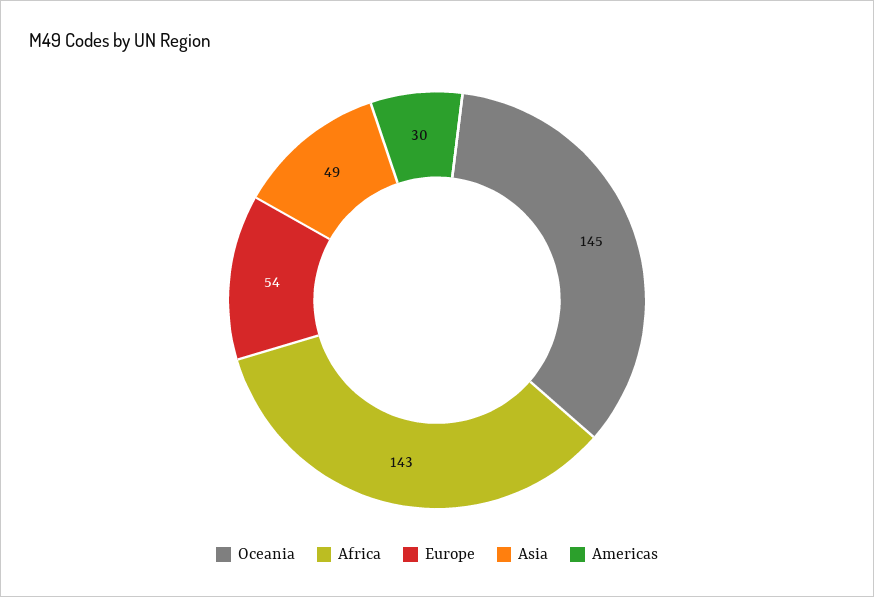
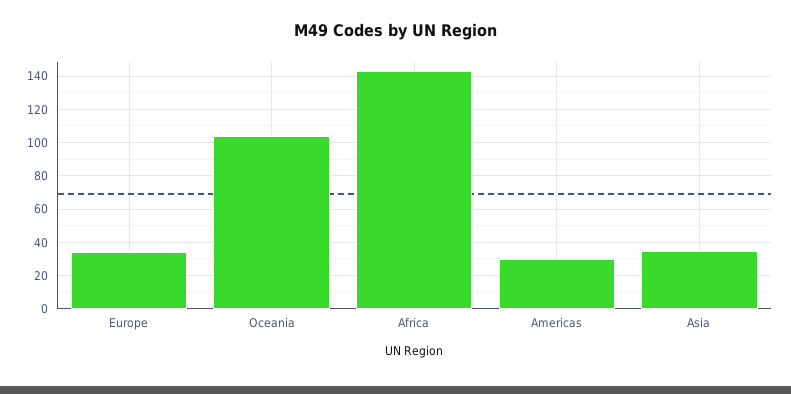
Oceania: 145 -> 105
Europe: 54 -> 35
Asia: 49 -> 35

